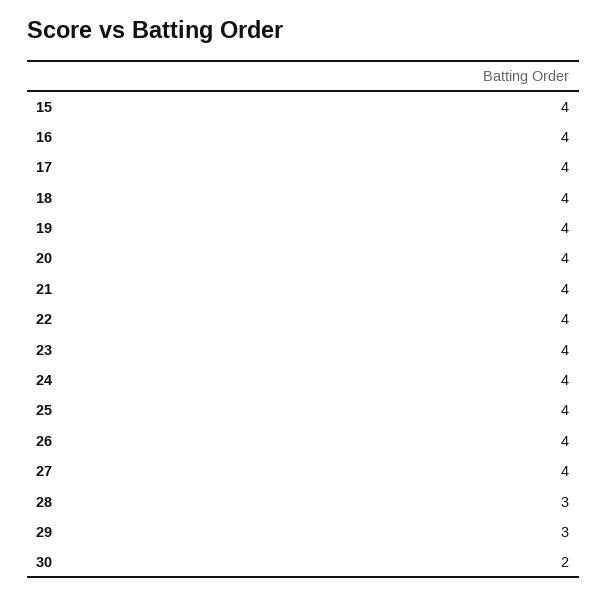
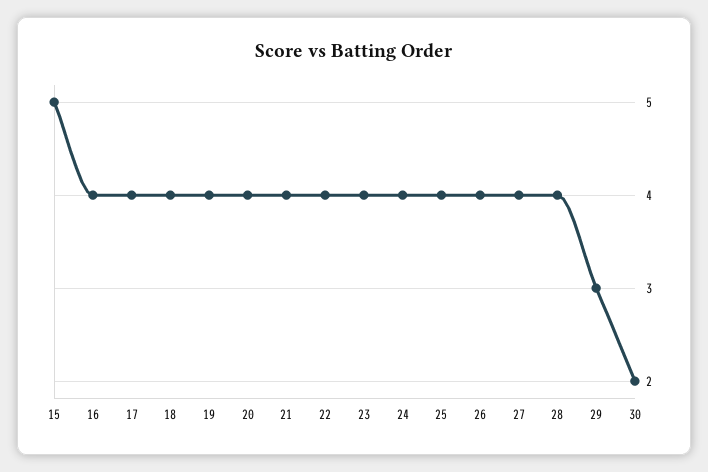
15: 4 -> 5
28: 3 -> 4

